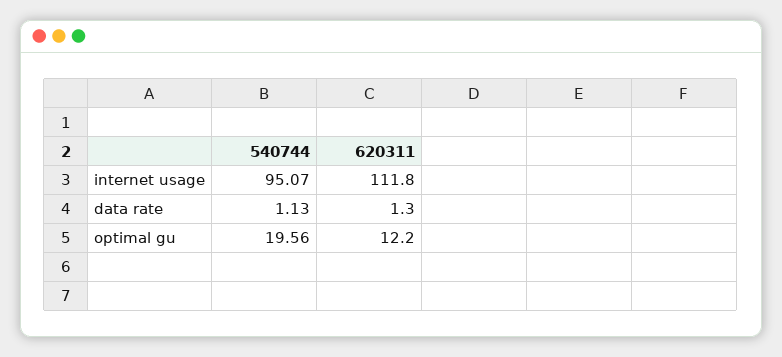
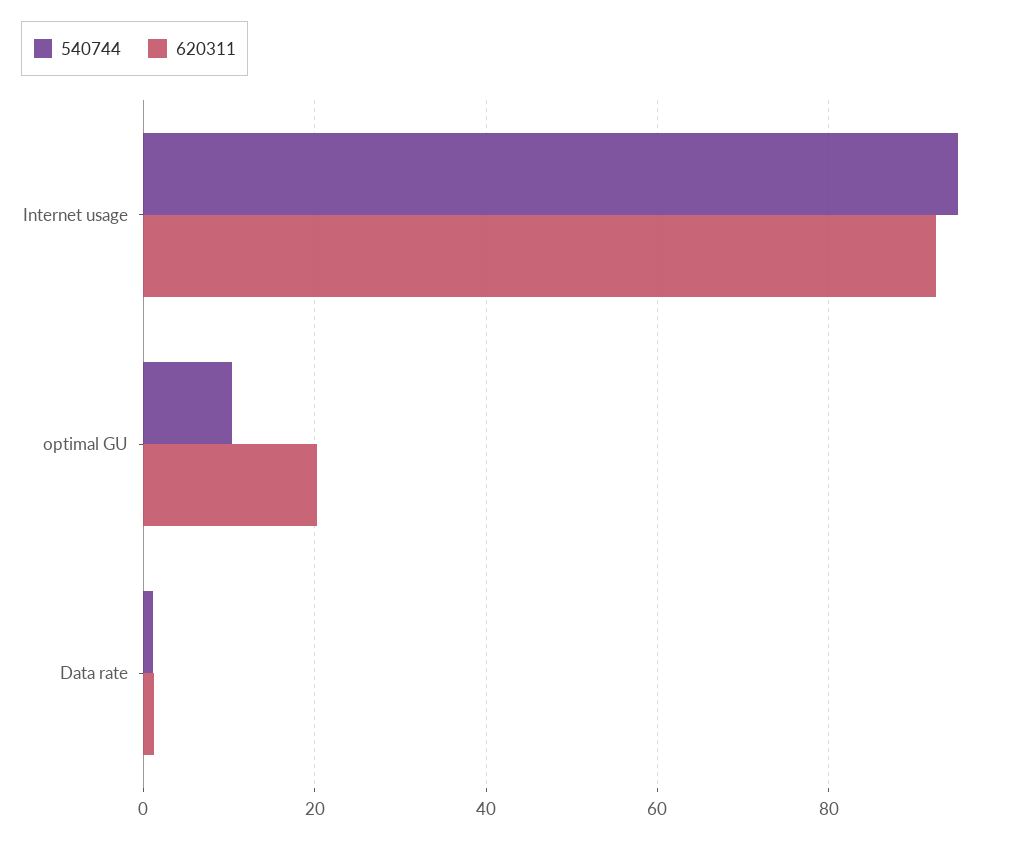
620311, internet usage: 111.8 -> 92
540744, optimal gu: 19.56 -> 10
620311, optimal gu: 12.2 -> 20

